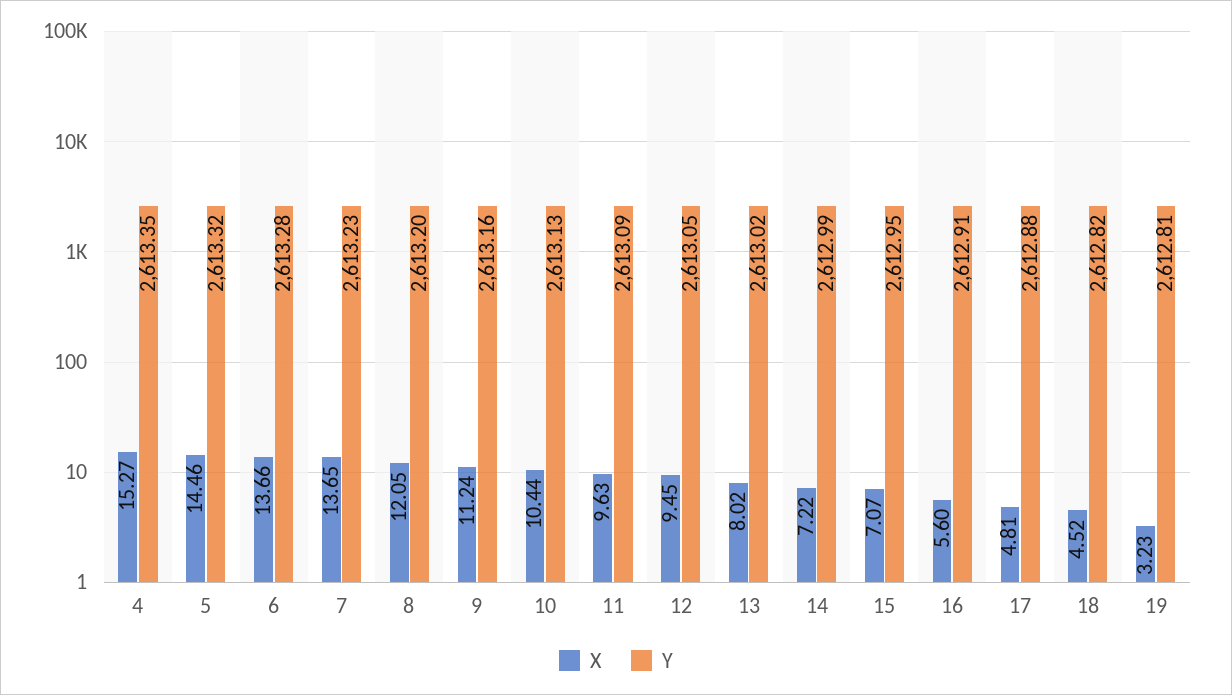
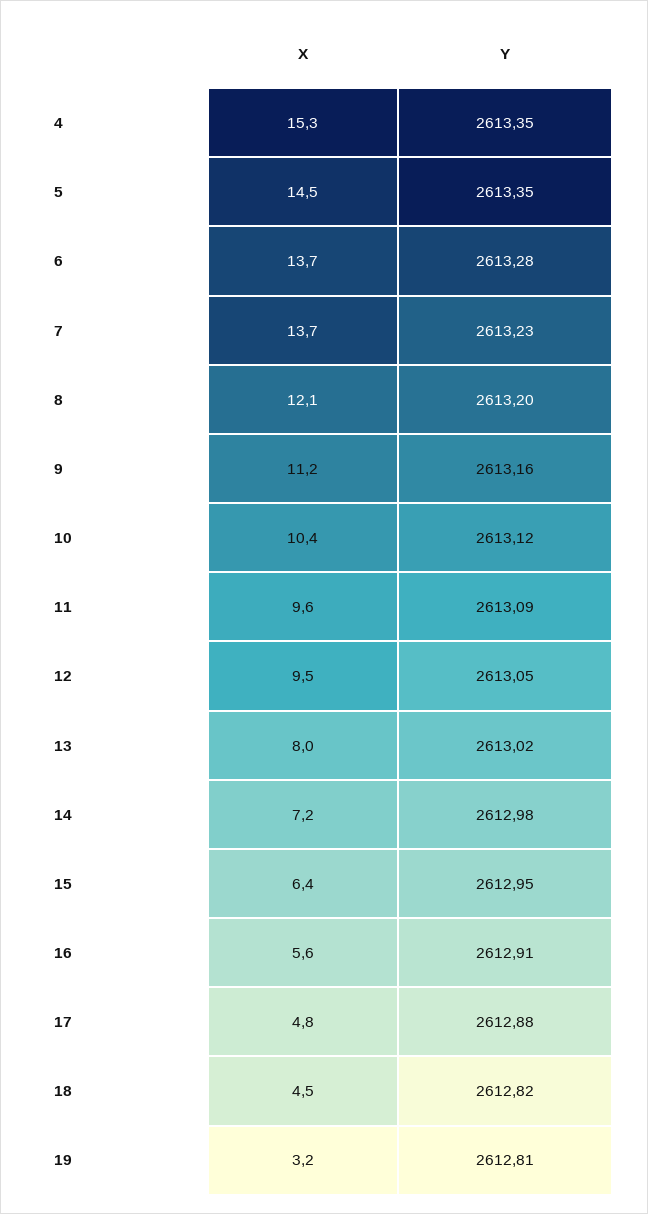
Y, 5: 2613.32 -> 2613.35
Y, 10: 2613.13 -> 2613.12
Y, 14: 2612.99 -> 2612.98
X, 15: 7.07 -> 6.4

